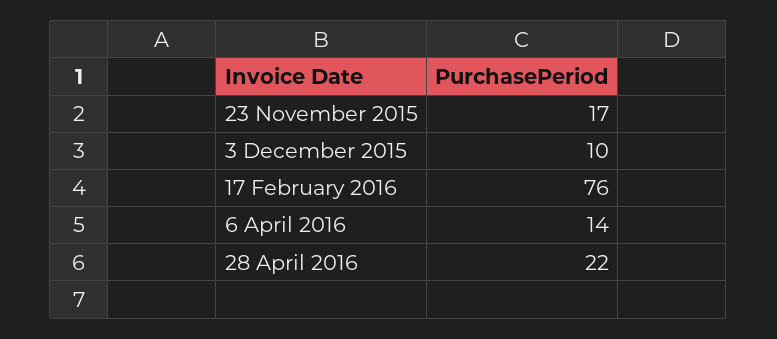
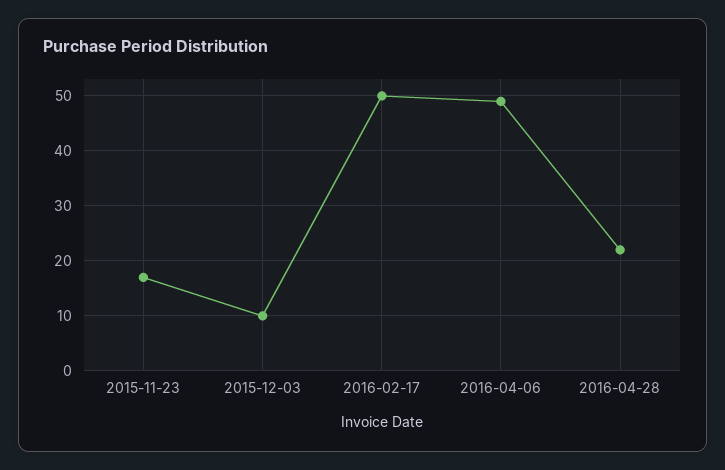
17 February 2016: 76 -> 50
6 April 2016: 14 -> 50

